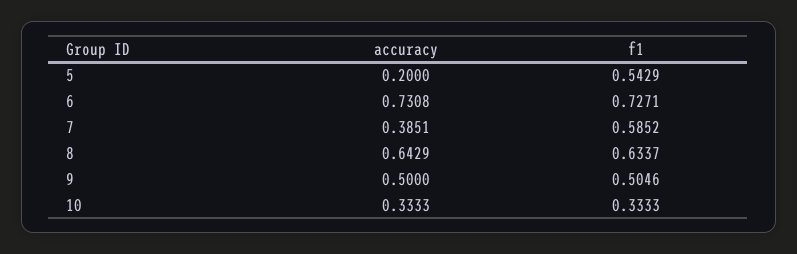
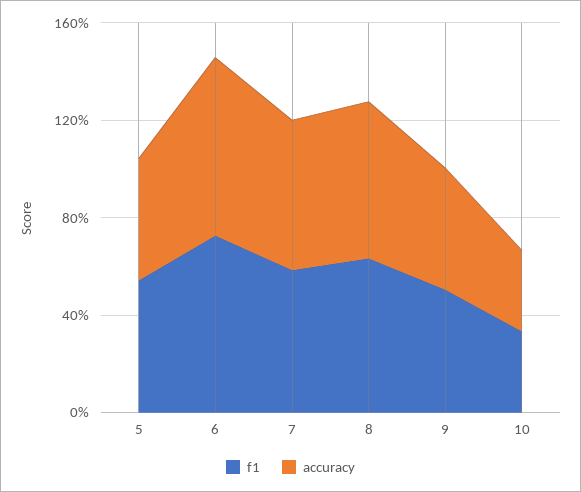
accuracy, 5: 0.2 -> 0.5
accuracy, 7: 0.3851 -> 0.6

